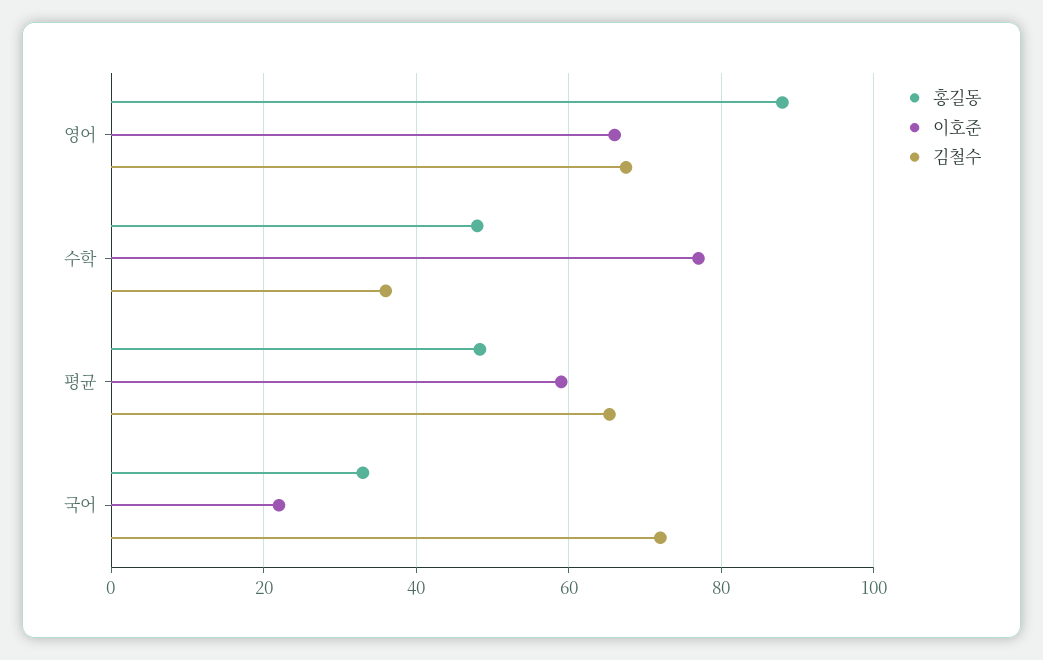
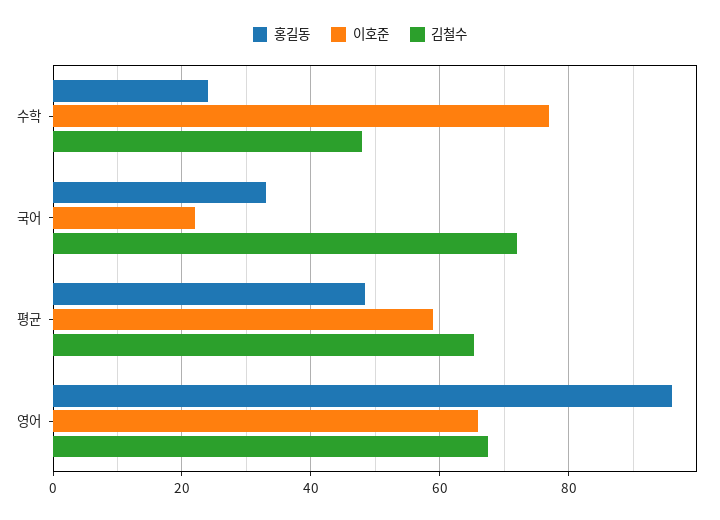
홍길동, 영어: 88 -> 96
홍길동, 수학: 48 -> 24
김철수, 수학: 36 -> 48

